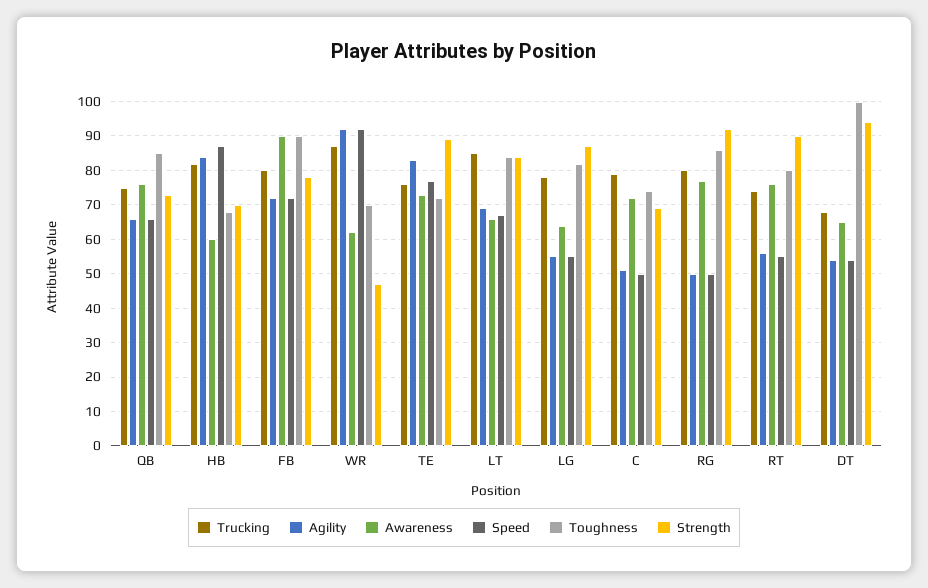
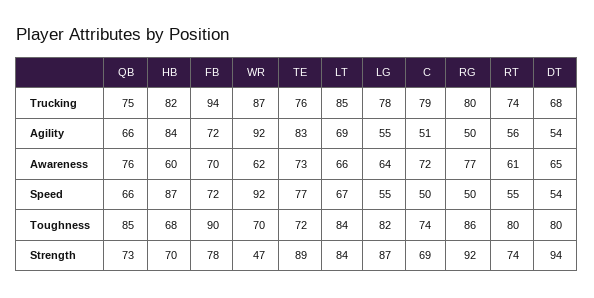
Trucking, FB: 80 -> 94
Awareness, FB: 90 -> 70
Awareness, RT: 75 -> 61
Strength, RT: 90 -> 74
Toughness, DT: 100 -> 80

